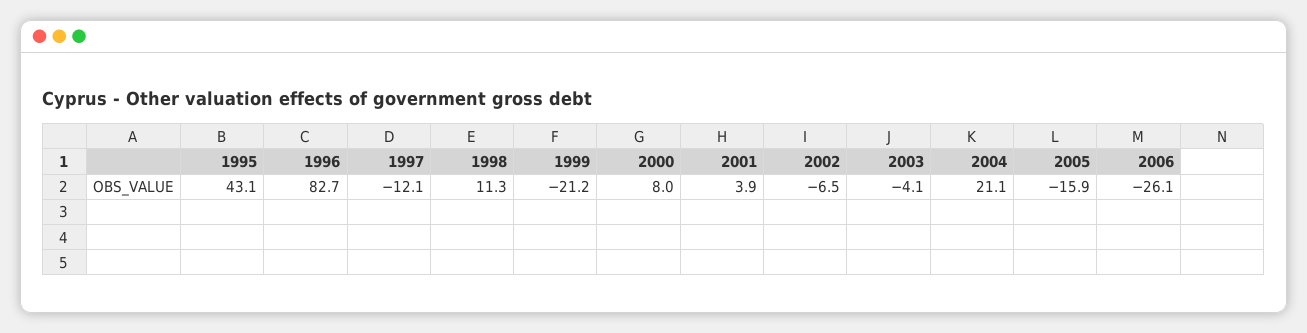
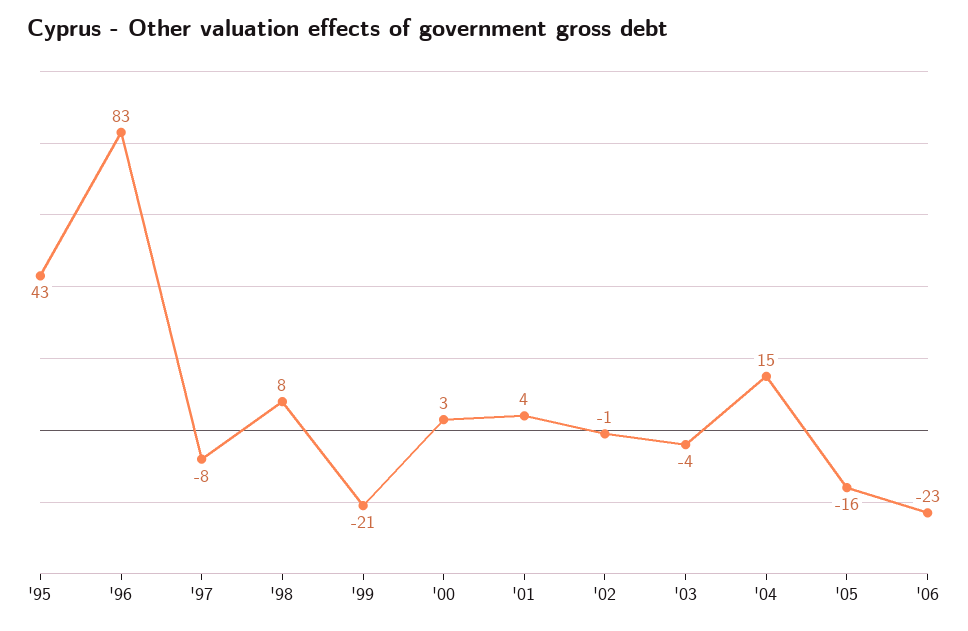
1997: -12.1 -> -8
1998: 11.3 -> 8
2000: 8 -> 3
2002: -6.5 -> -1
2004: 21.1 -> 15
2006: -26.1 -> -23

